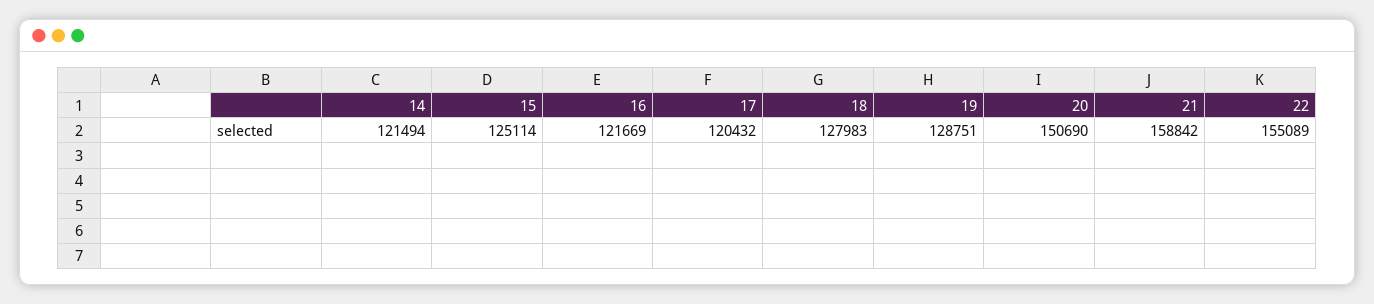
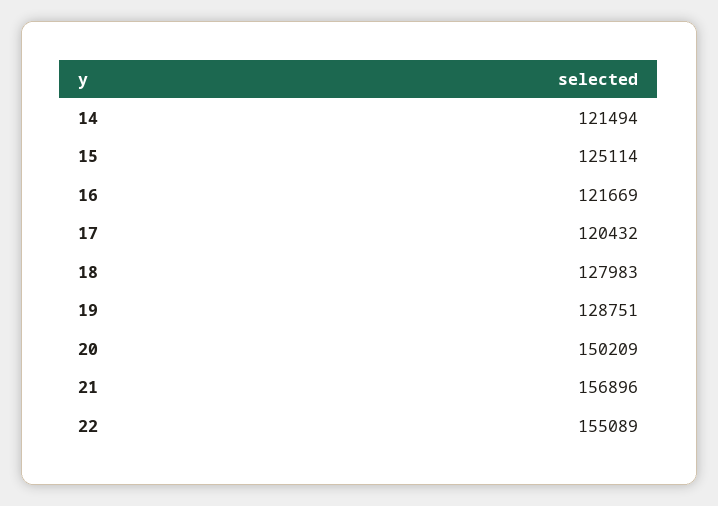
20: 150690 -> 150209
21: 158842 -> 156896

